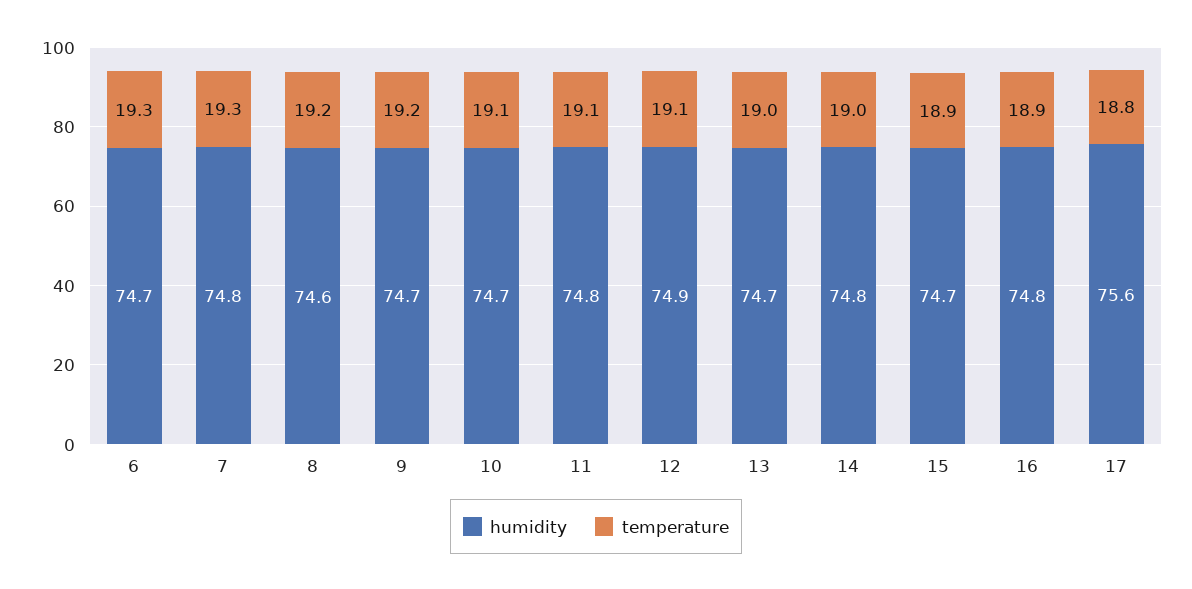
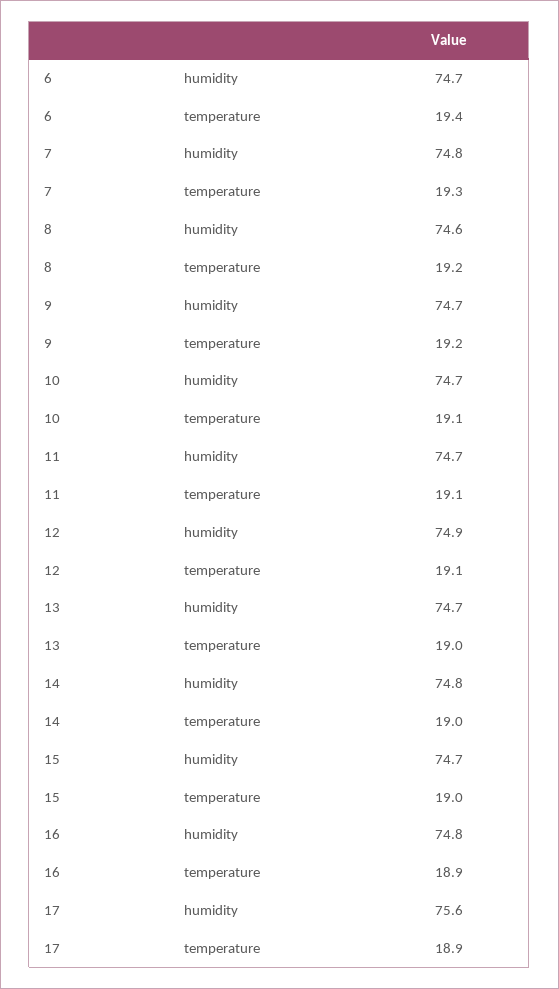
temperature, 6: 19.3 -> 19.4
humidity, 11: 74.8 -> 74.7
temperature, 15: 18.9 -> 19
temperature, 17: 18.8 -> 18.9

